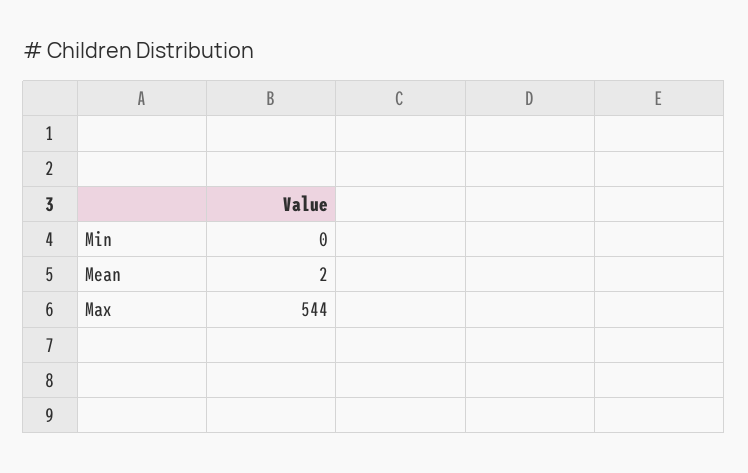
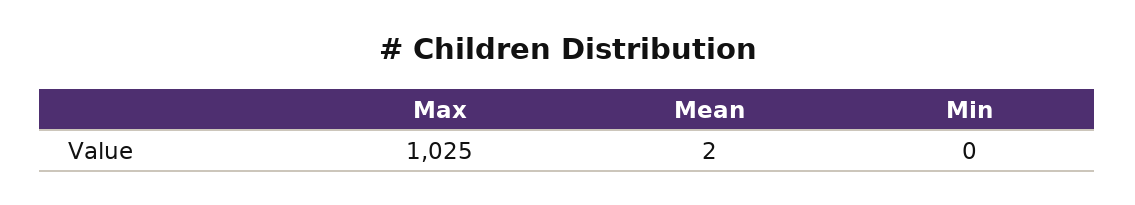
Max: 544 -> 1025

